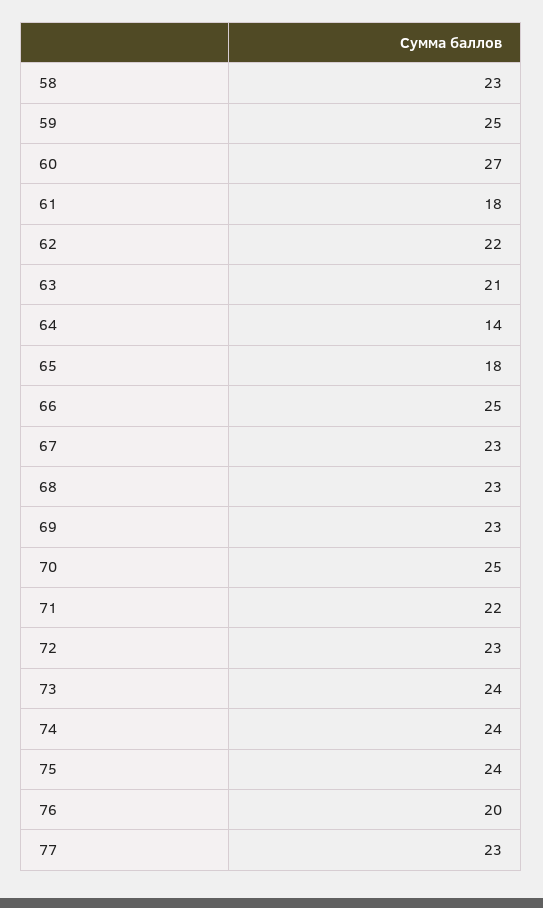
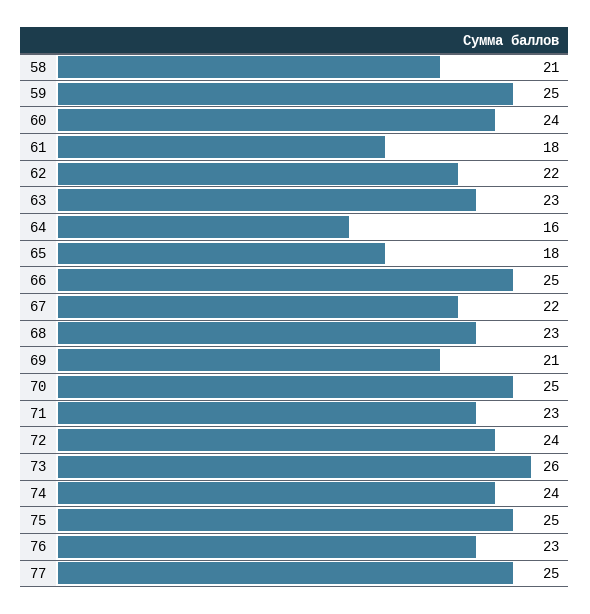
58: 23 -> 21
60: 27 -> 24
63: 21 -> 23
64: 14 -> 16
67: 23 -> 22
69: 23 -> 21
71: 22 -> 23
72: 23 -> 24
73: 24 -> 26
75: 24 -> 25
76: 20 -> 23
77: 23 -> 25

